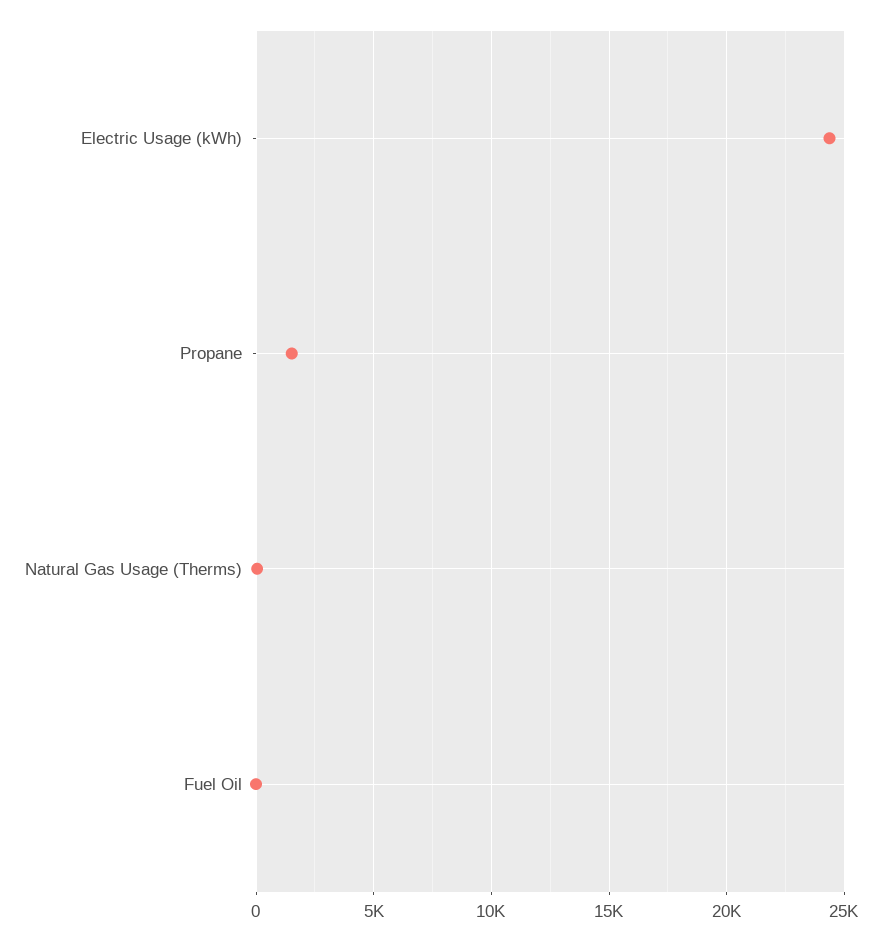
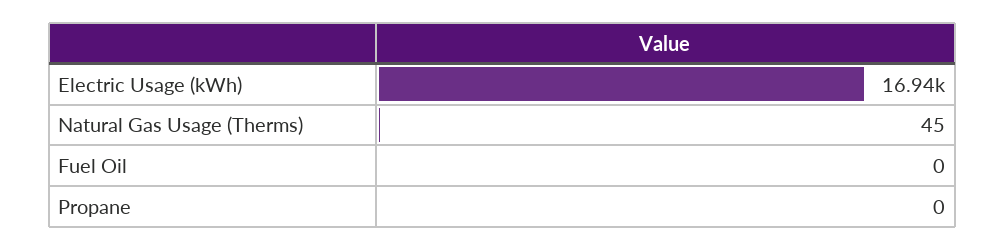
Electric Usage (kWh): 24500 -> 16940
Propane: 1500 -> 0

